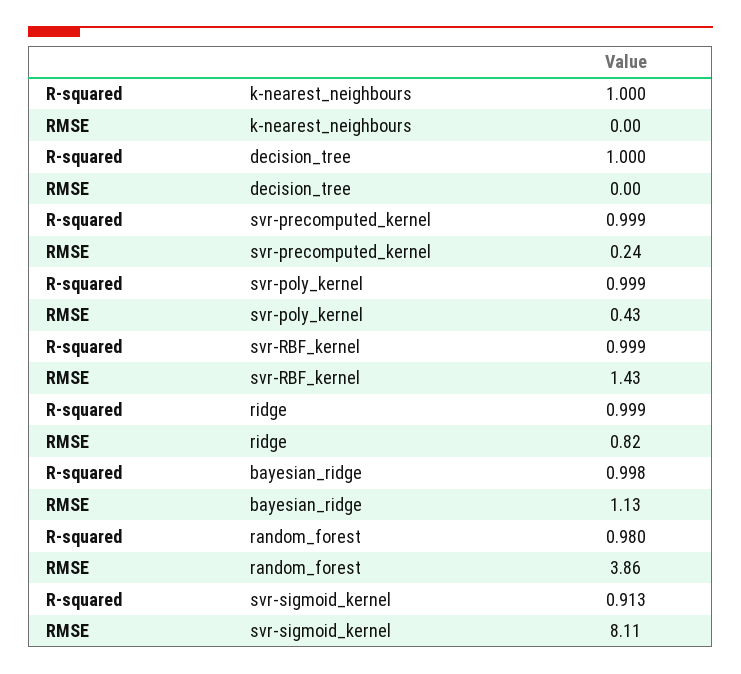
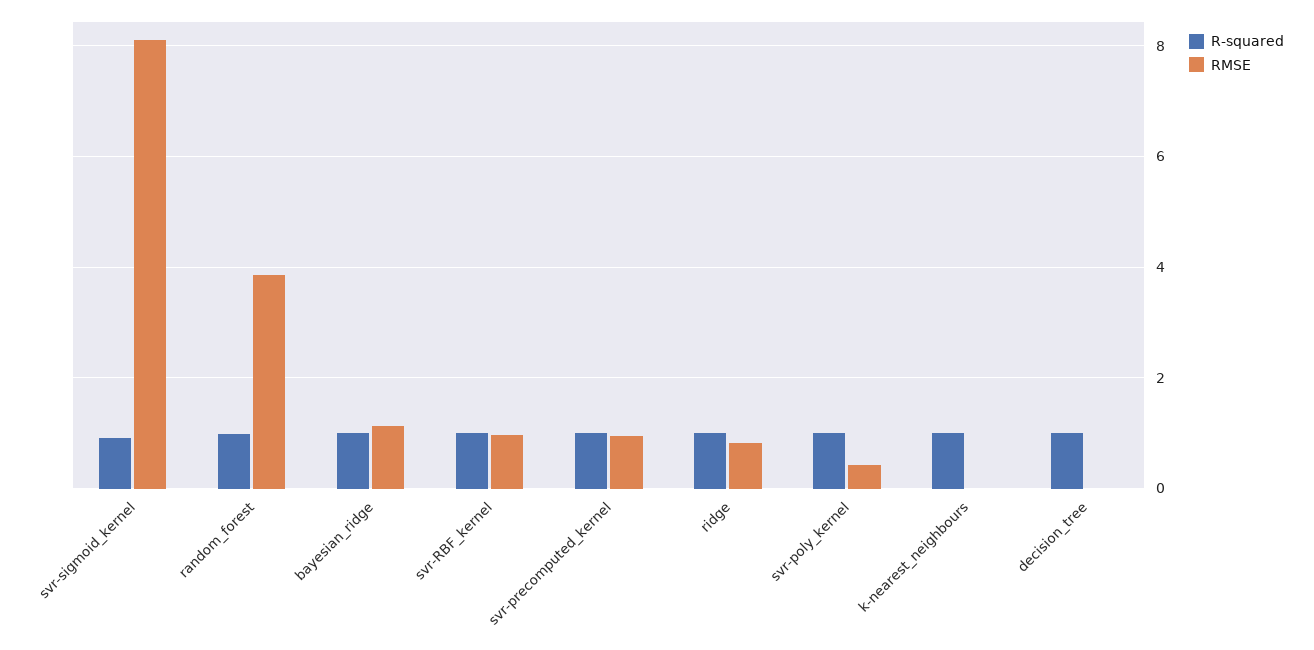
RMSE, svr-precomputed_kernel: 0.24 -> 1
RMSE, svr-RBF_kernel: 1.43 -> 1

